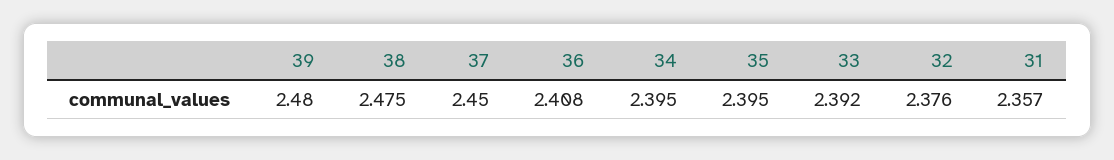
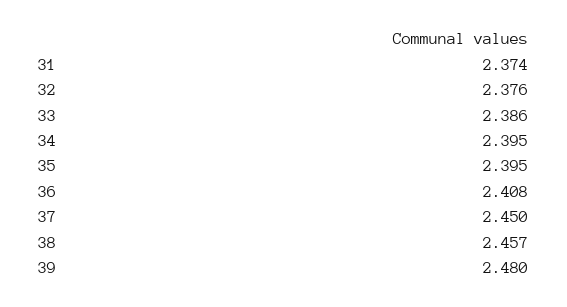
38: 2.475 -> 2.457
33: 2.392 -> 2.386
31: 2.357 -> 2.374

